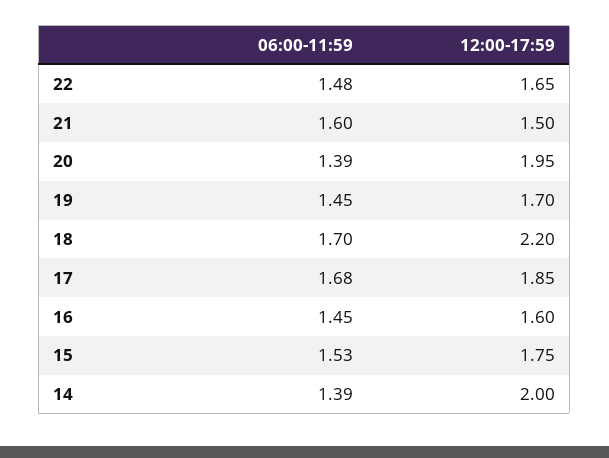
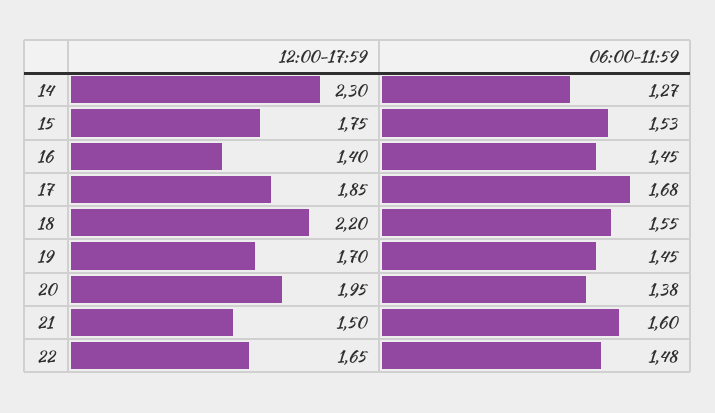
06:00-11:59, 20: 1.39 -> 1.38
06:00-11:59, 18: 1.7 -> 1.55
12:00-17:59, 16: 1.6 -> 1.4
06:00-11:59, 14: 1.39 -> 1.27
12:00-17:59, 14: 2 -> 2.3

